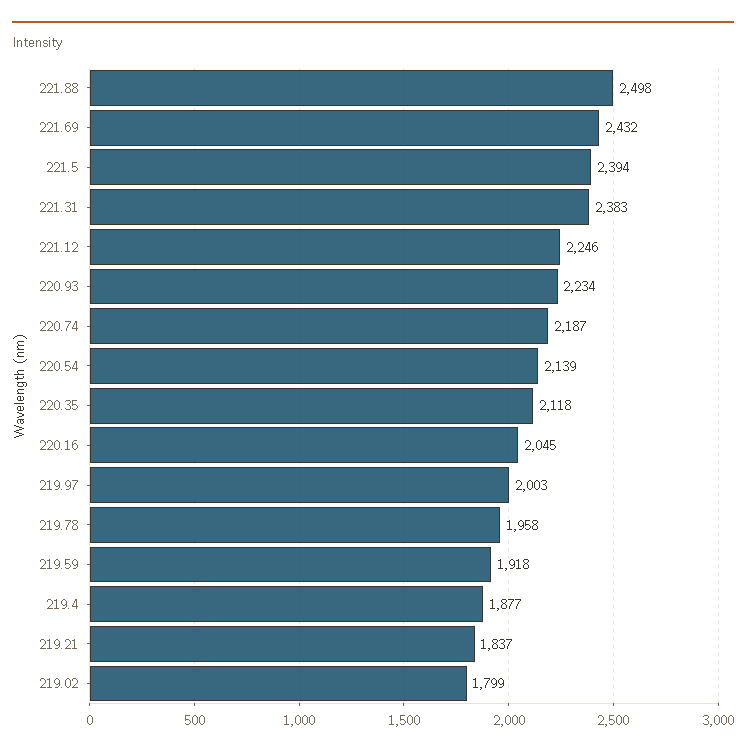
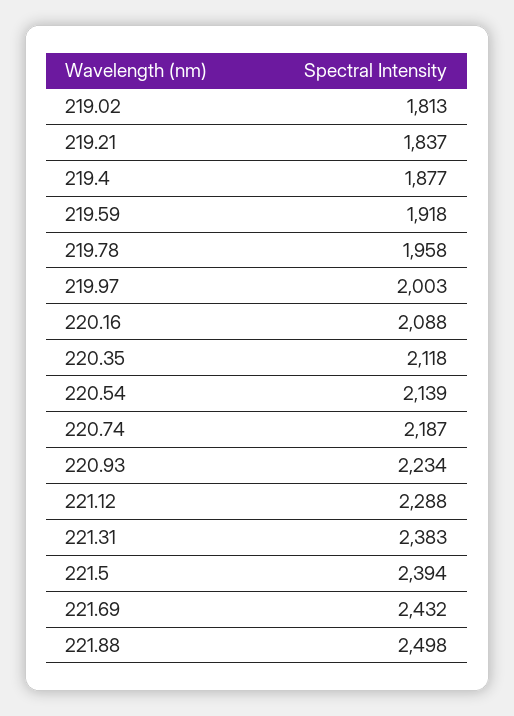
221.12: 2246 -> 2288
220.16: 2045 -> 2088
219.02: 1799 -> 1813

